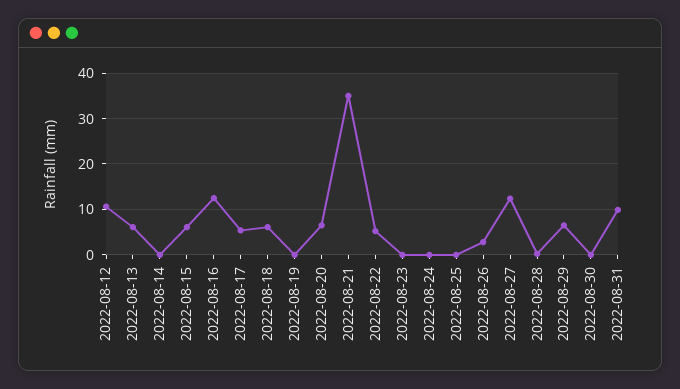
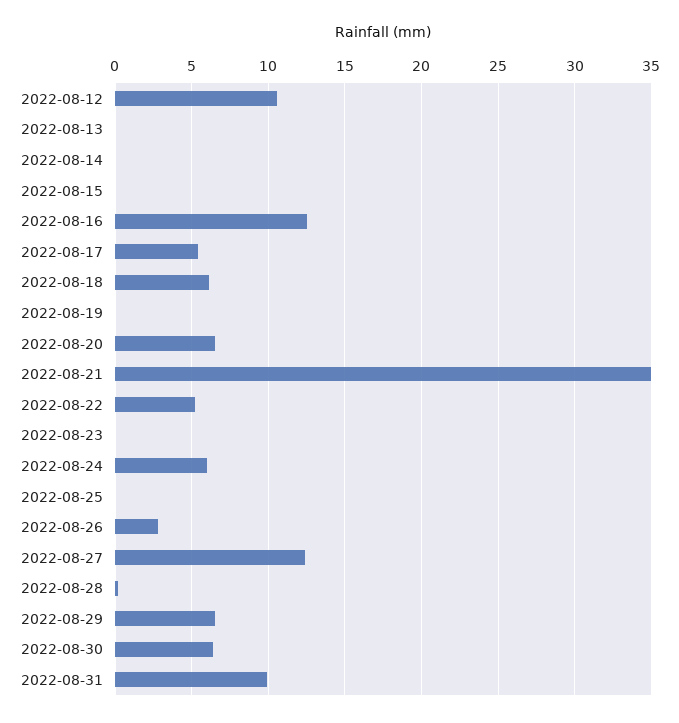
2022-08-13: 6 -> 0
2022-08-15: 6 -> 0
2022-08-24: 0 -> 6
2022-08-30: 0 -> 6.5

